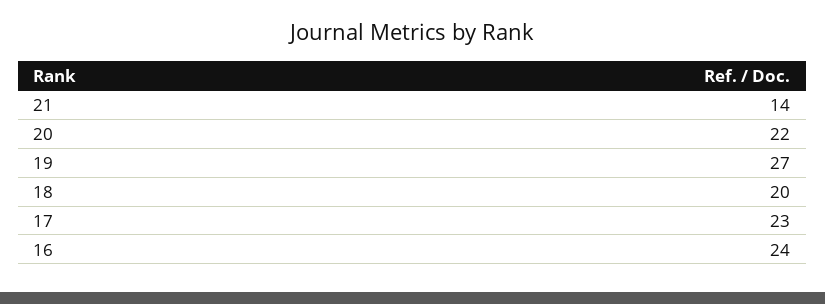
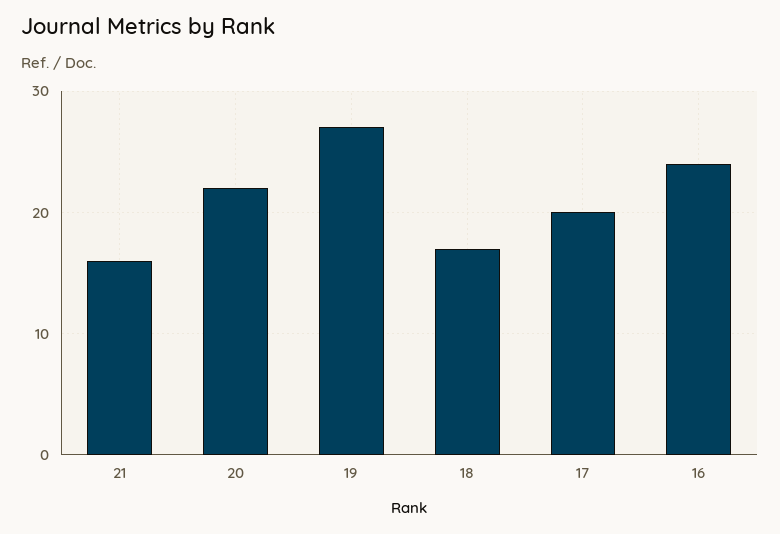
21: 14 -> 16
18: 20 -> 17
17: 23 -> 20

